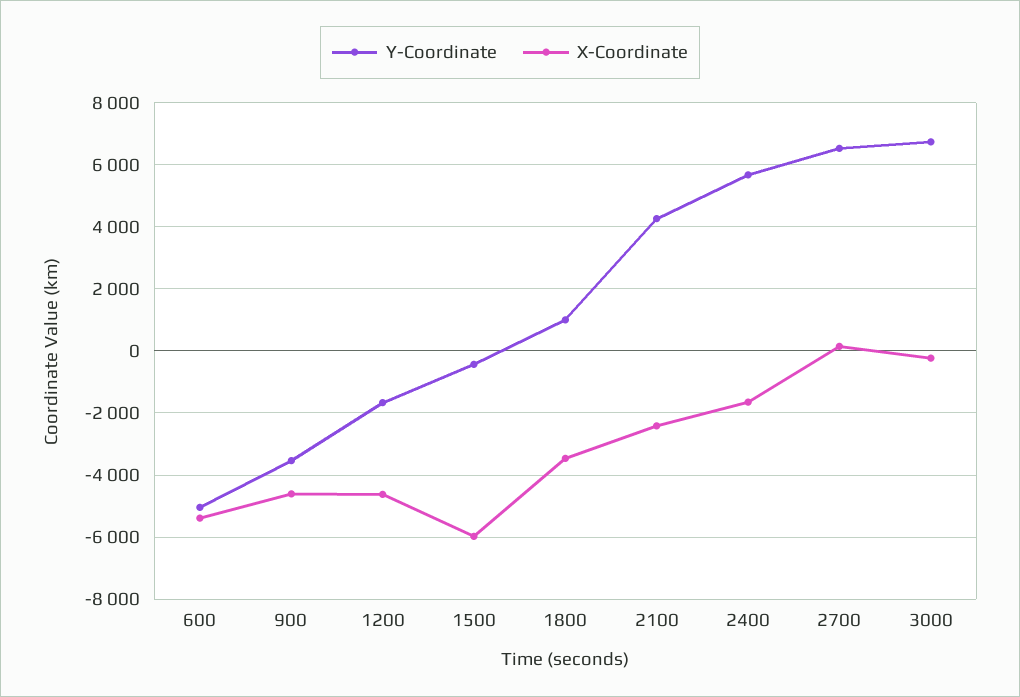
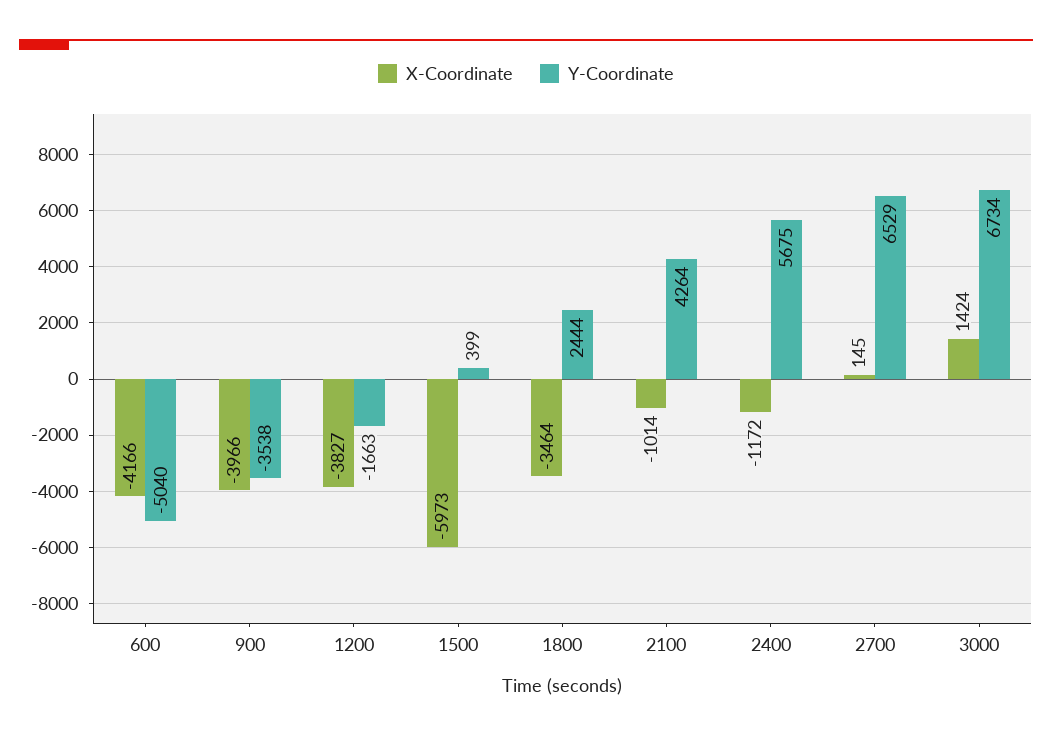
X-Coordinate, 600: -5400 -> -4166
X-Coordinate, 900: -4600 -> -3966
X-Coordinate, 1200: -4600 -> -3827
Y-Coordinate, 1500: -400 -> 399
Y-Coordinate, 1800: 1000 -> 2444
X-Coordinate, 2100: -2400 -> -1014
X-Coordinate, 2400: -1600 -> -1172
X-Coordinate, 3000: -200 -> 1424

